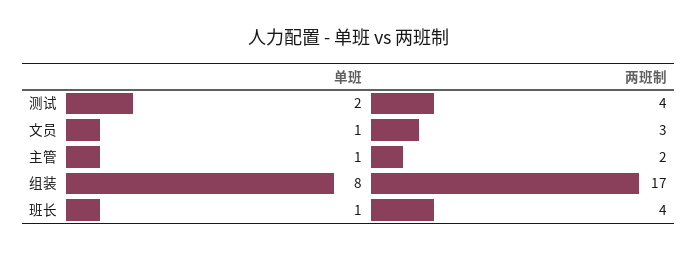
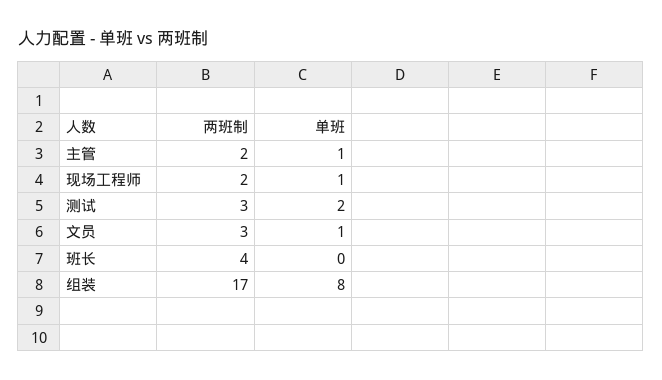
两班制, 测试: 4 -> 3
单班, 班长: 1 -> 0
两班制, 现场工程师: none -> 2
单班, 现场工程师: none -> 1

